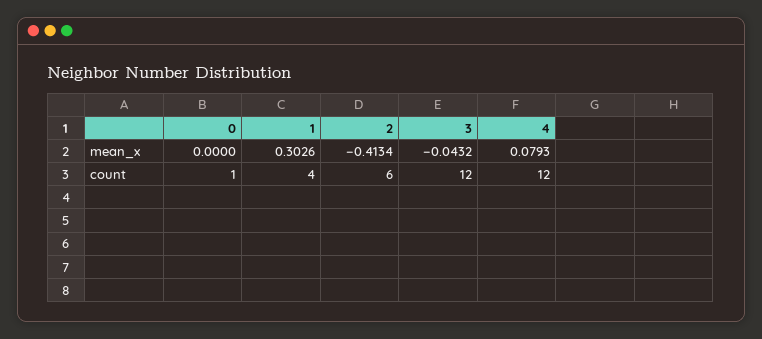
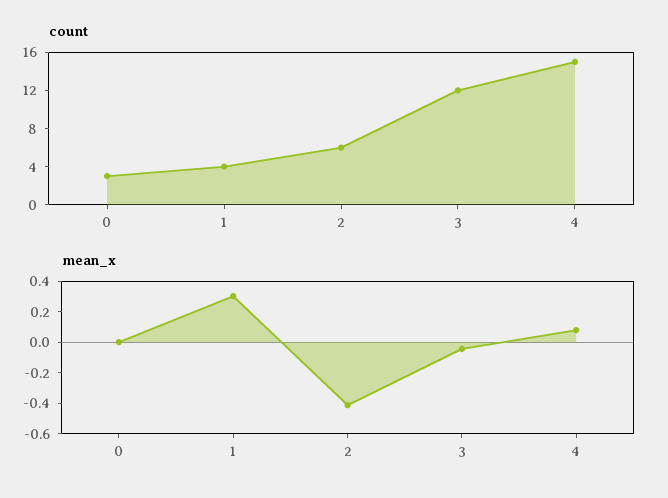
count, 0: 1 -> 3
count, 4: 12 -> 15

